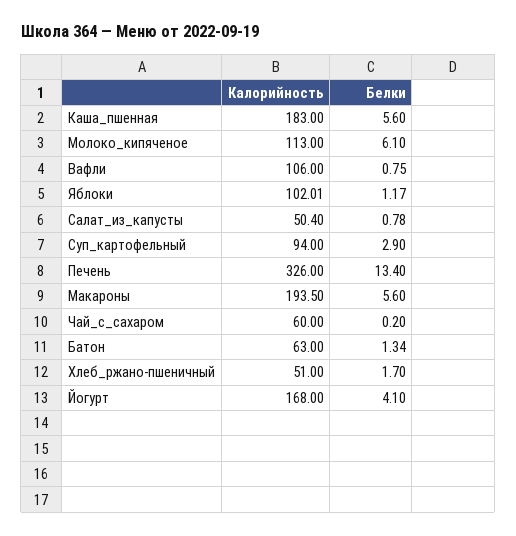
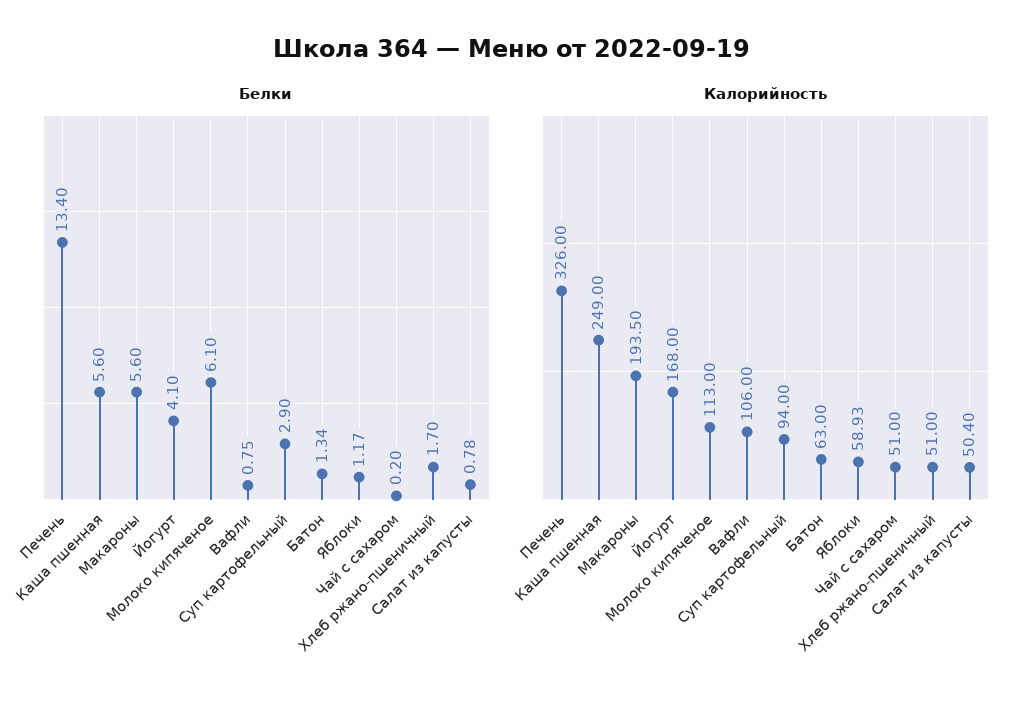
Калорийность, Каша_пшенная: 183 -> 249
Калорийность, Яблоки: 102.01 -> 58.93
Калорийность, Чай_с_сахаром: 60 -> 51

